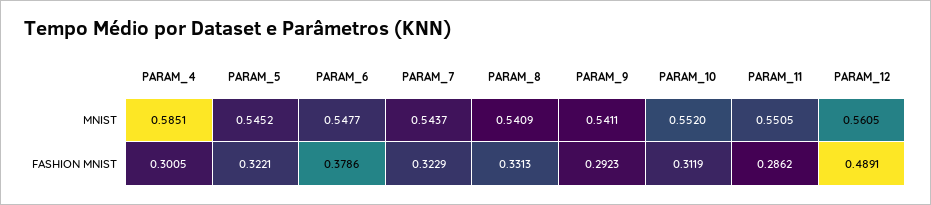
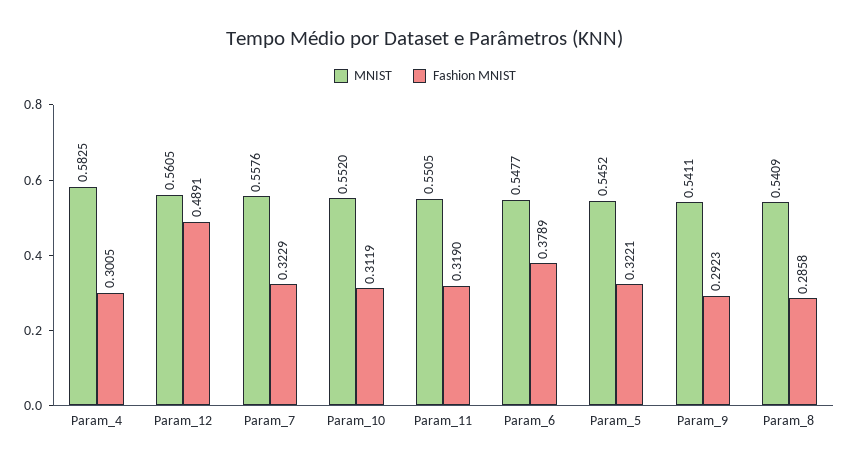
MNIST, PARAM_4: 0.5851 -> 0.5825
MNIST, PARAM_7: 0.5437 -> 0.5576
FASHION MNIST, PARAM_6: 0.3786 -> 0.3789
FASHION MNIST, PARAM_8: 0.3313 -> 0.2858
FASHION MNIST, PARAM_11: 0.2862 -> 0.319

